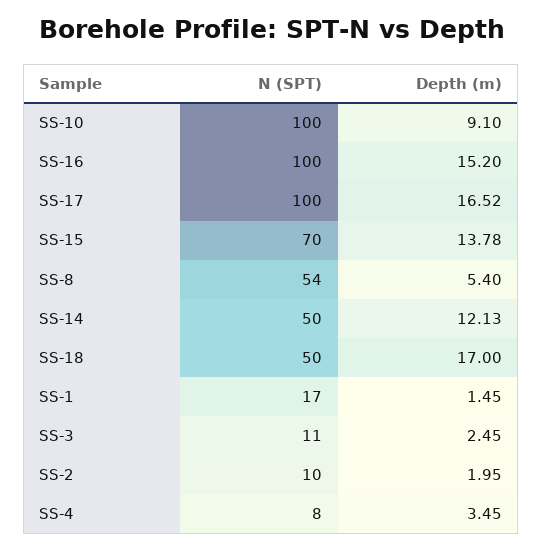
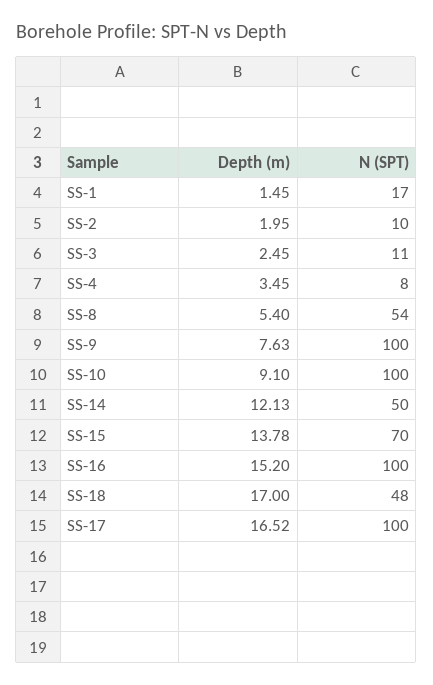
N (SPT), SS-18: 50 -> 48
Depth (m), SS-9: none -> 7.63
N (SPT), SS-9: none -> 100

